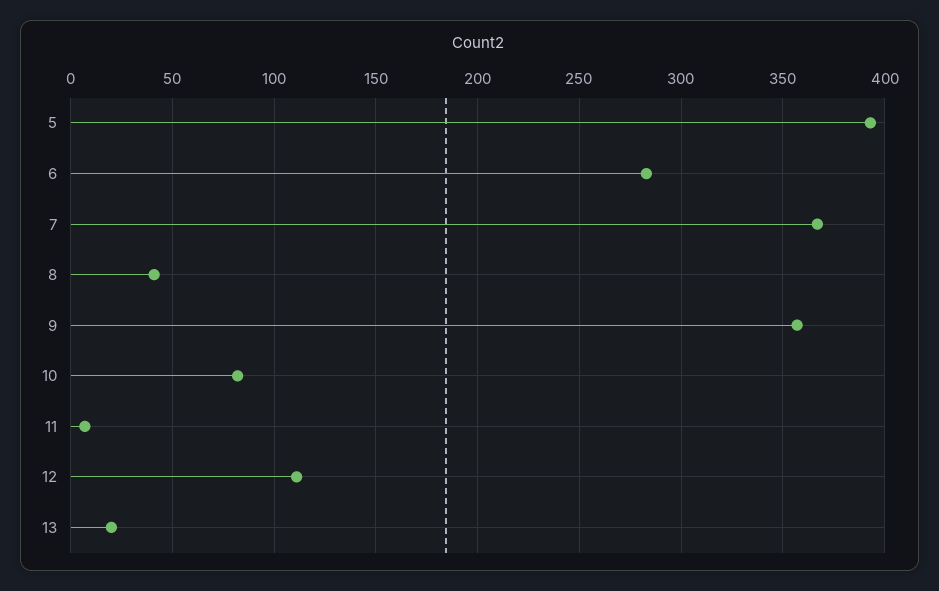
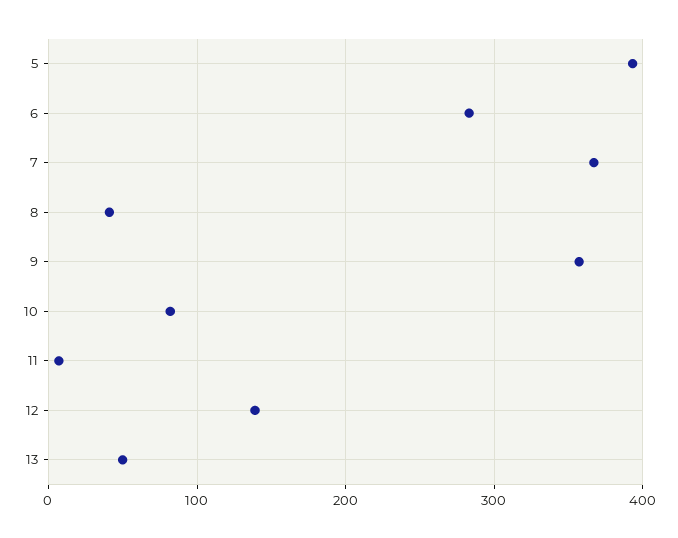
12: 110 -> 140
13: 20 -> 50

